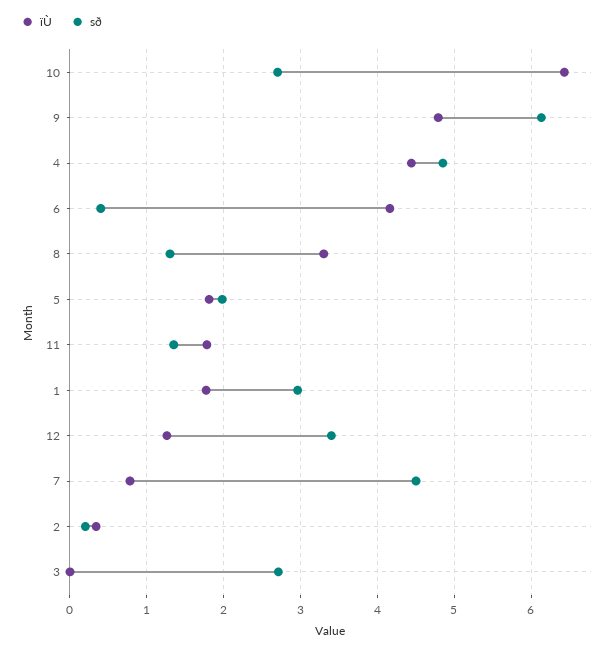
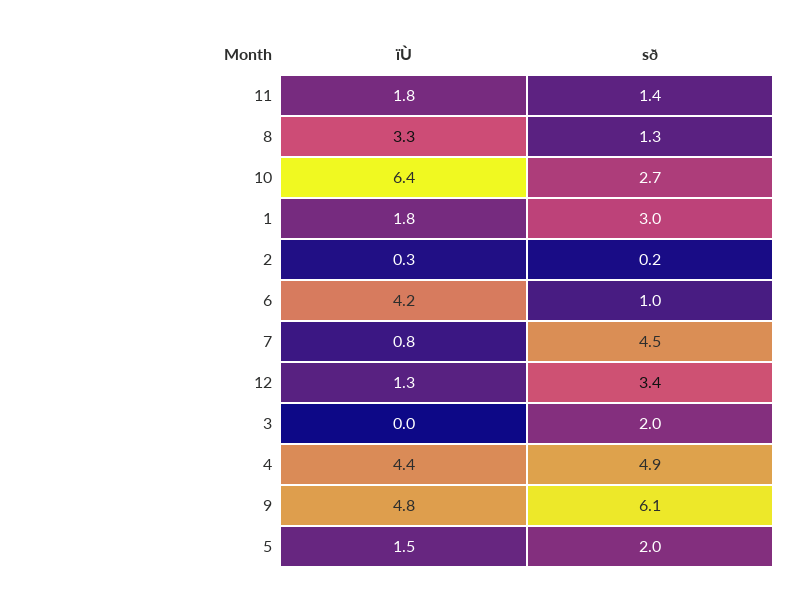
sð, 6: 0.4 -> 1
ïÙ, 5: 1.8 -> 1.5
sð, 3: 2.7 -> 2

